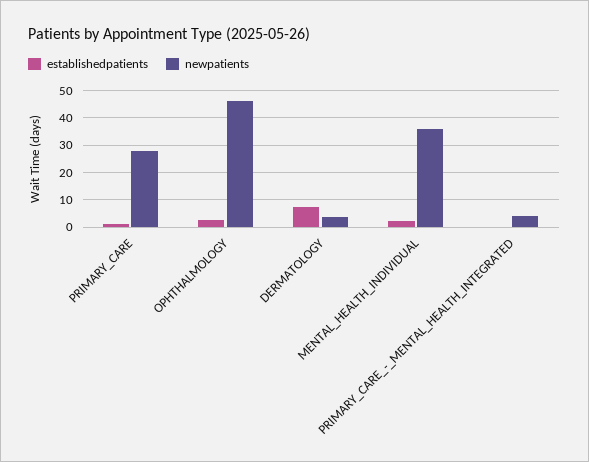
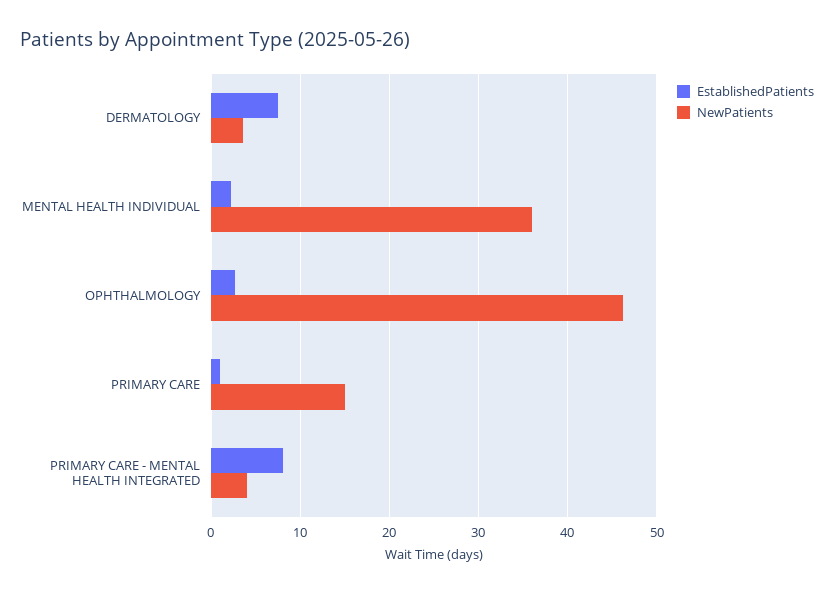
newpatients, PRIMARY_CARE: 27.5 -> 15
establishedpatients, PRIMARY_CARE_-_MENTAL_HEALTH_INTEGRATED: 0 -> 8

